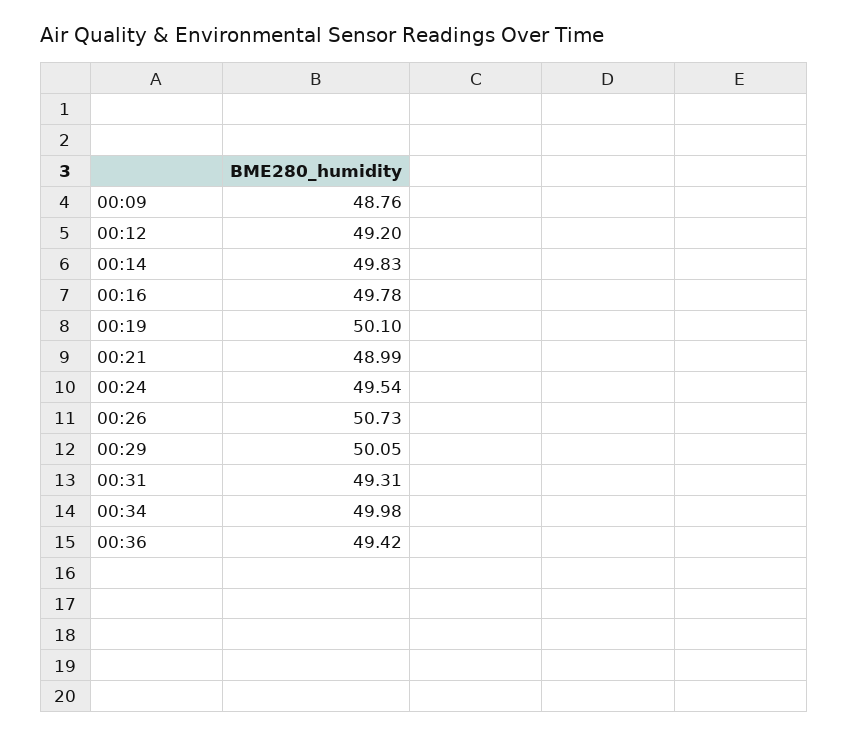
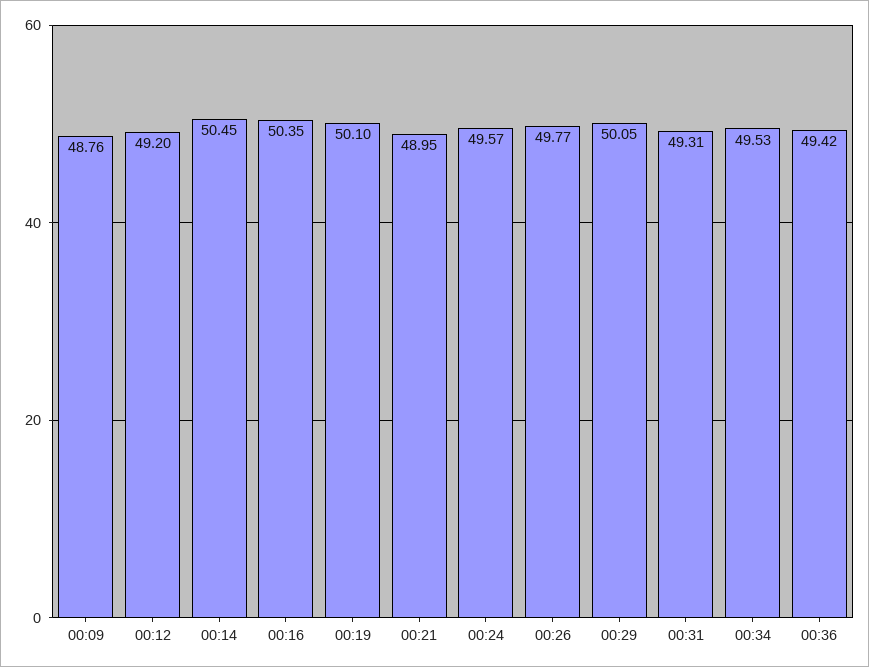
00:14: 49.83 -> 50.45
00:16: 49.78 -> 50.35
00:21: 48.99 -> 48.95
00:24: 49.54 -> 49.57
00:26: 50.73 -> 49.77
00:34: 49.98 -> 49.53

